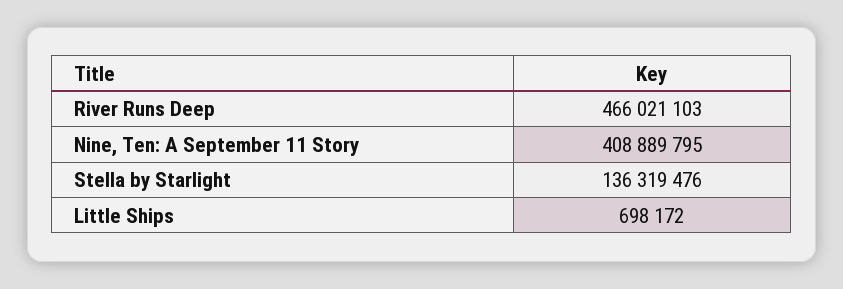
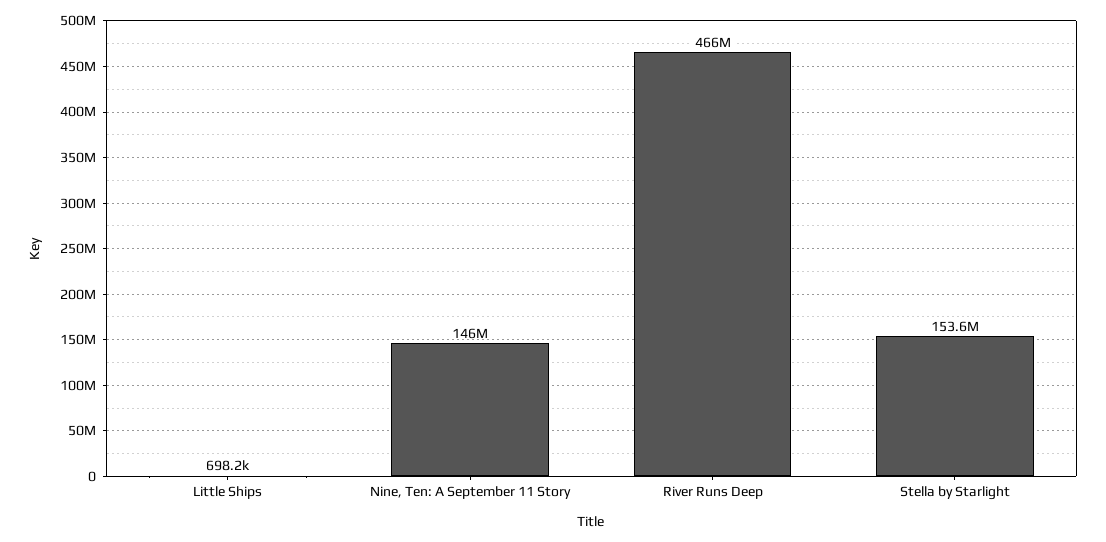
Nine, Ten: A September 11 Story: 408889795 -> 146000000
Stella by Starlight: 136319476 -> 153600000

